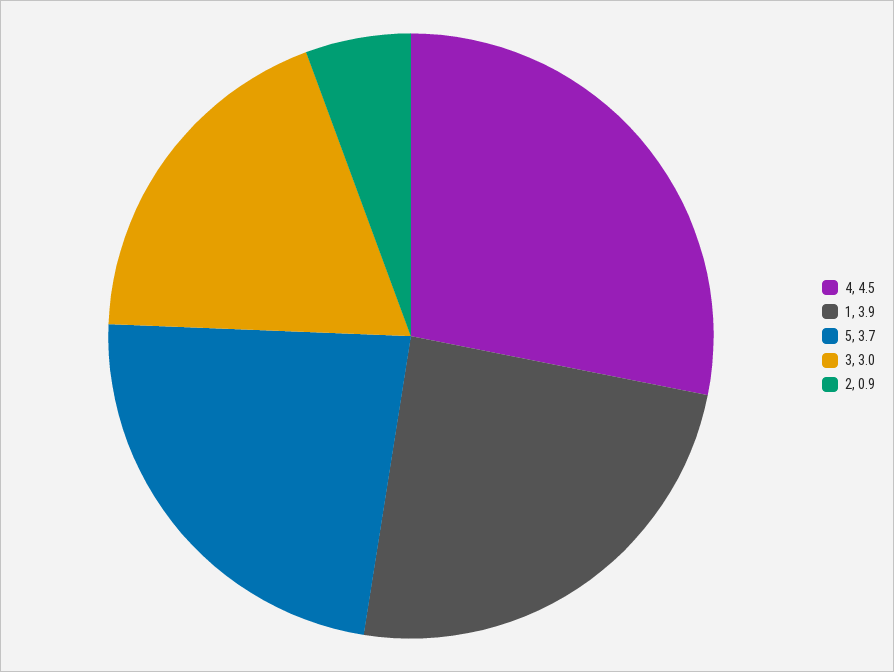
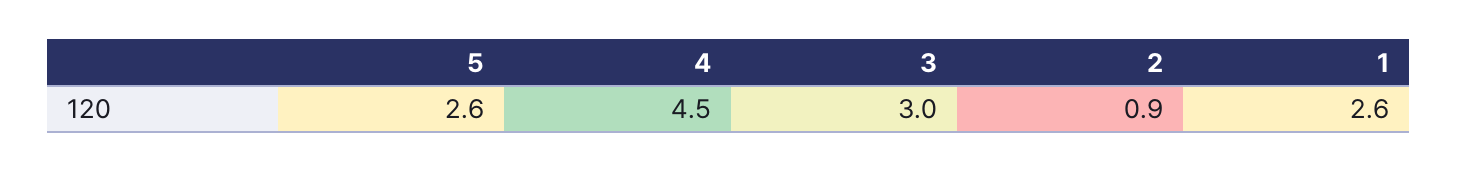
1: 3.9 -> 2.6
5: 3.7 -> 2.6

